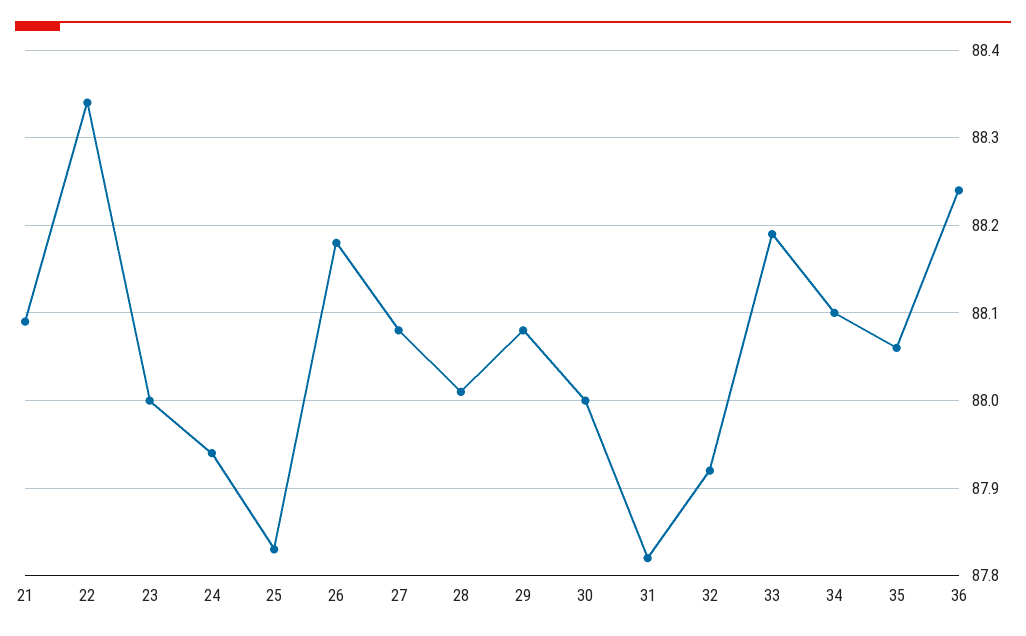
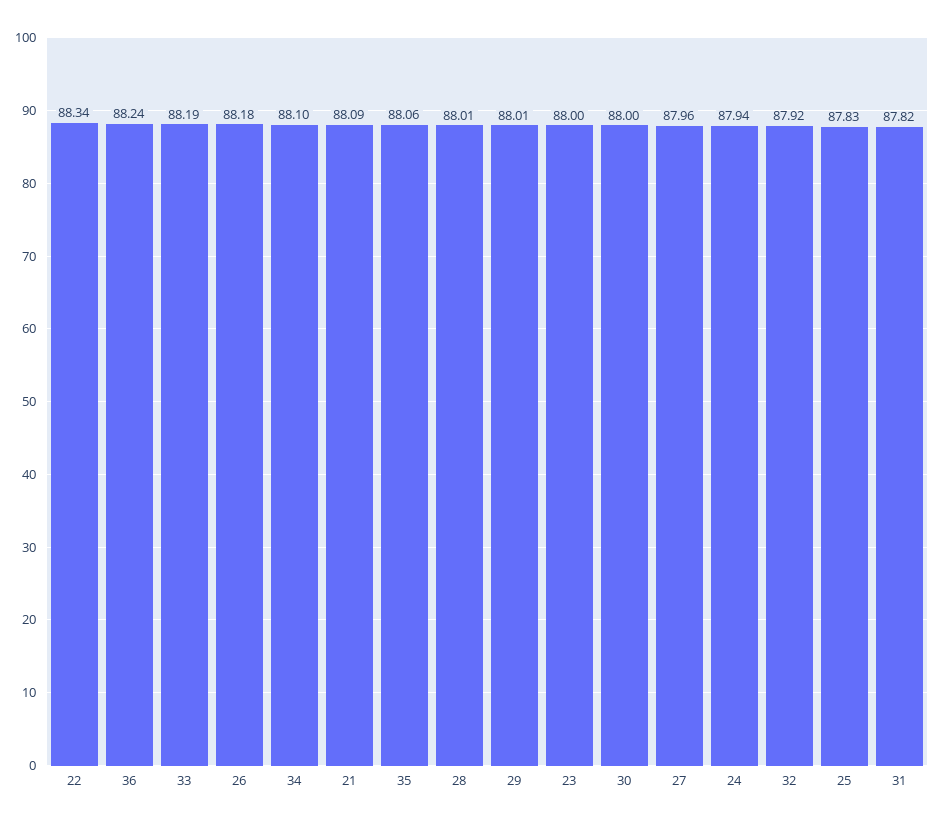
27: 88.08 -> 87.96
29: 88.08 -> 88.01

